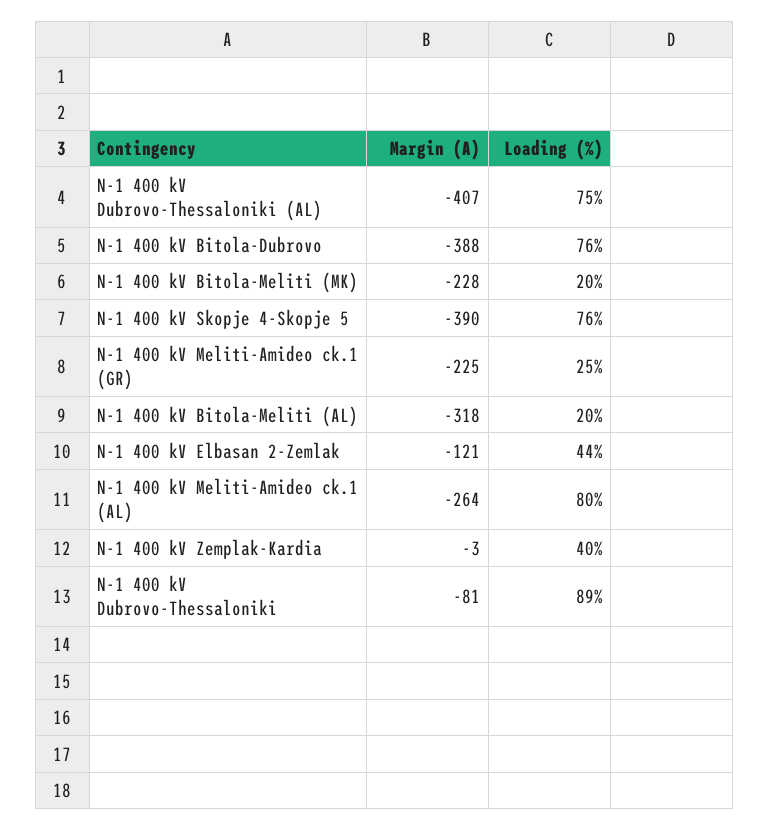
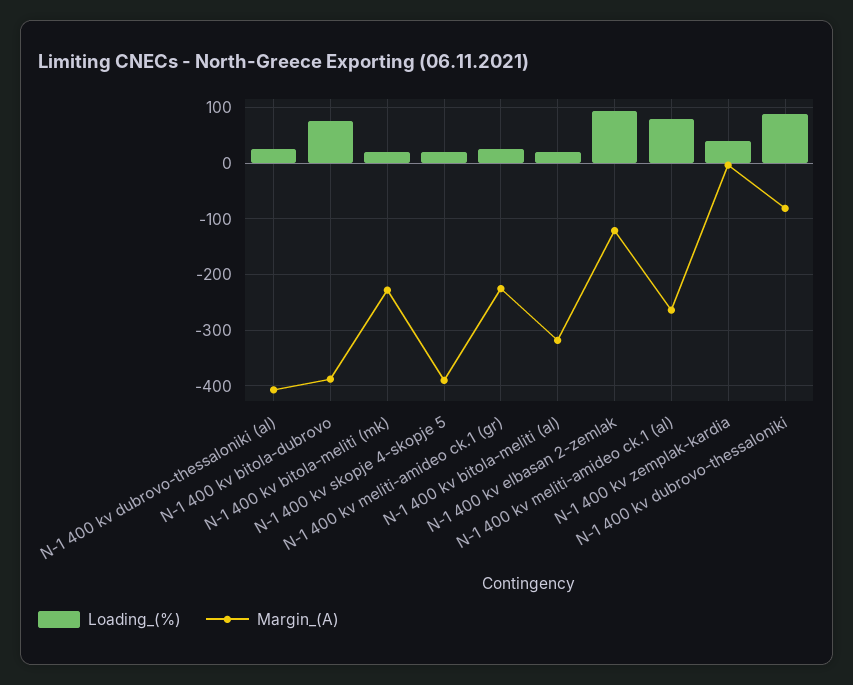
Loading (%), N-1 400 kV Dubrovo-Thessaloniki (AL): 75 -> 20
Loading (%), N-1 400 kV Skopje 4-Skopje 5: 76 -> 20
Loading (%), N-1 400 kV Elbasan 2-Zemlak: 44 -> 100

